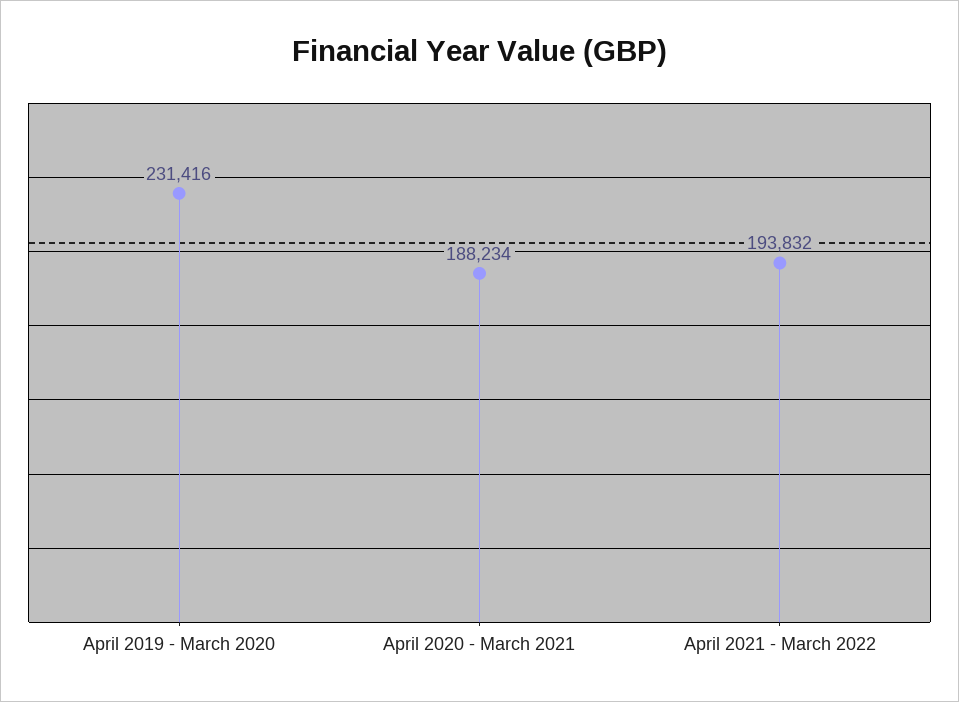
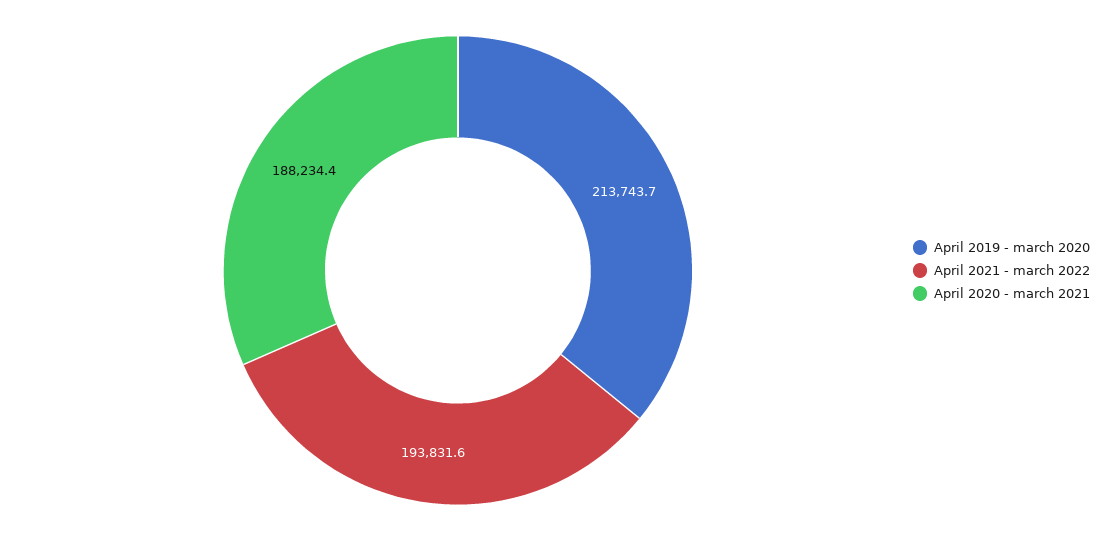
April 2019 - March 2020: 231416 -> 213743.7

